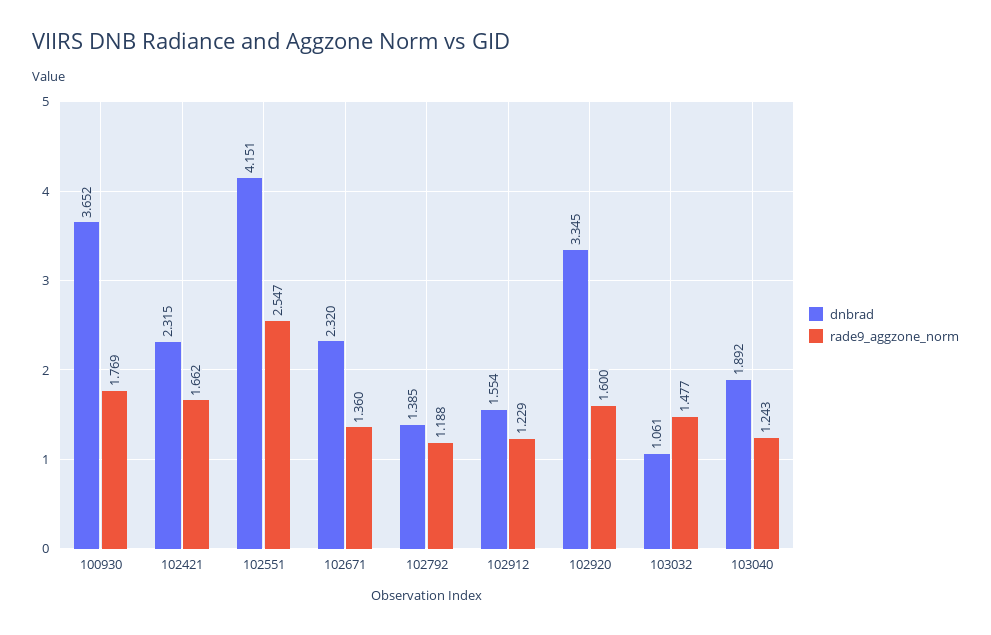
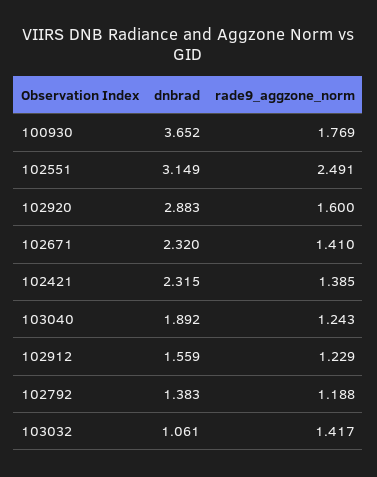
rade9_aggzone_norm, 102421: 1.662 -> 1.385
dnbrad, 102551: 4.151 -> 3.149
rade9_aggzone_norm, 102551: 2.547 -> 2.491
rade9_aggzone_norm, 102671: 1.36 -> 1.41
dnbrad, 102792: 1.385 -> 1.383
dnbrad, 102912: 1.554 -> 1.559
dnbrad, 102920: 3.345 -> 2.883
rade9_aggzone_norm, 103032: 1.477 -> 1.417

